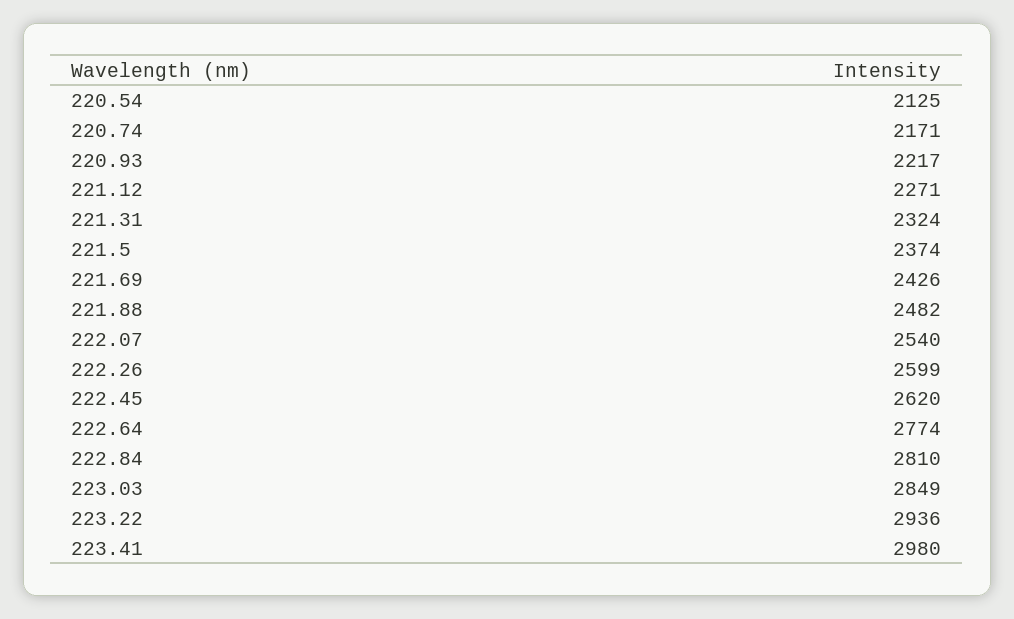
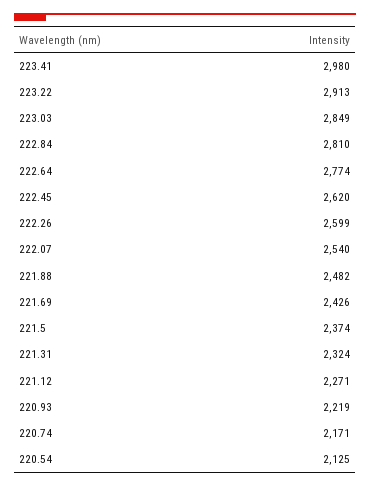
220.93: 2217 -> 2219
223.22: 2936 -> 2913

